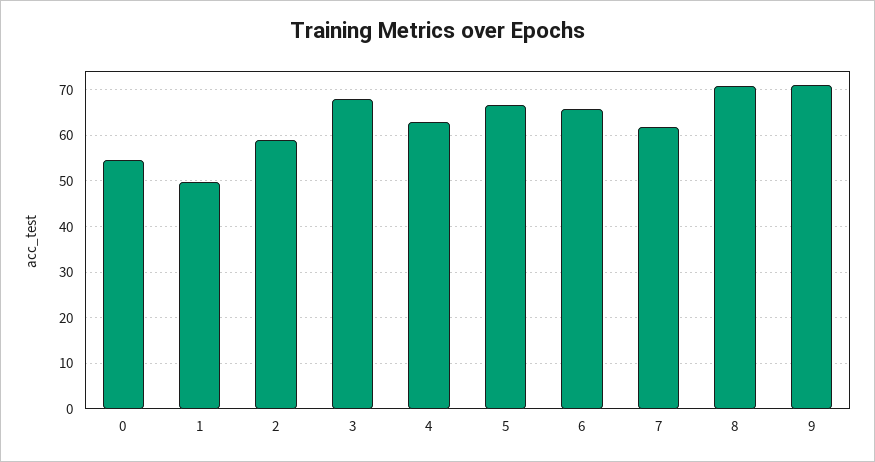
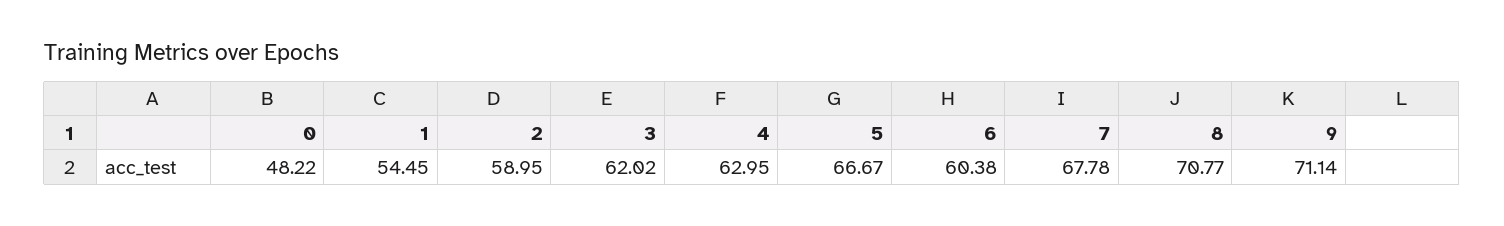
0: 54 -> 48.22
1: 50 -> 54.45
3: 68 -> 62.02
6: 66 -> 60.38
7: 62 -> 67.78

